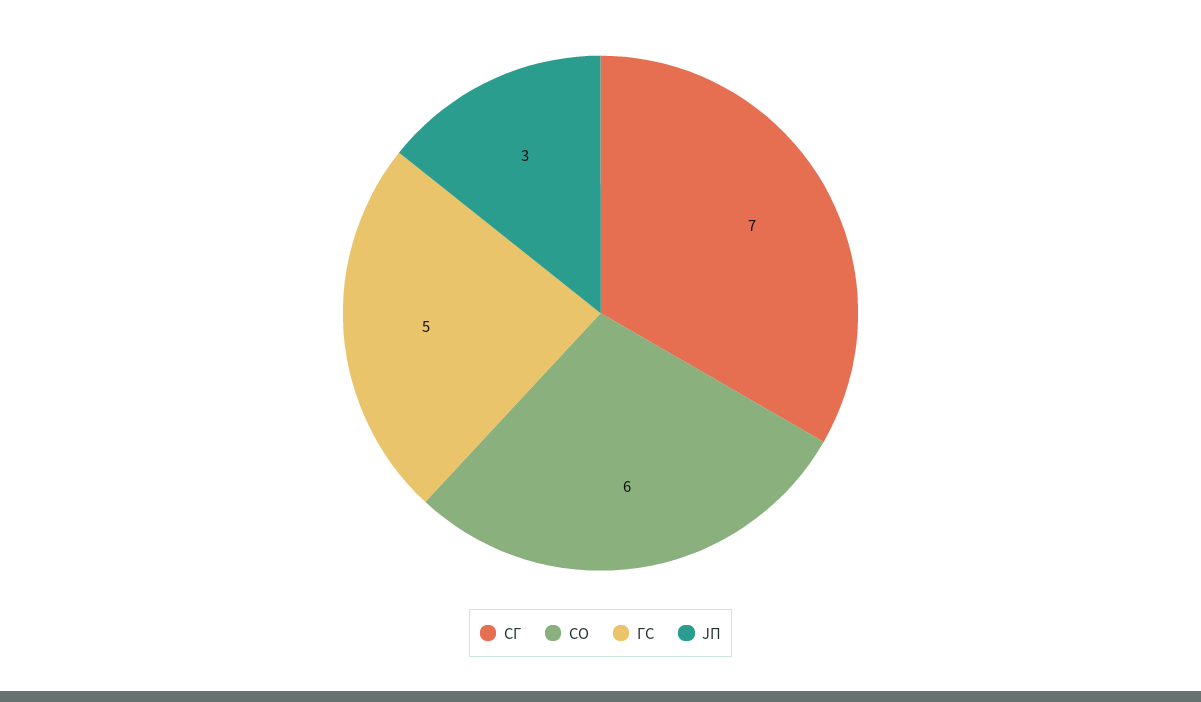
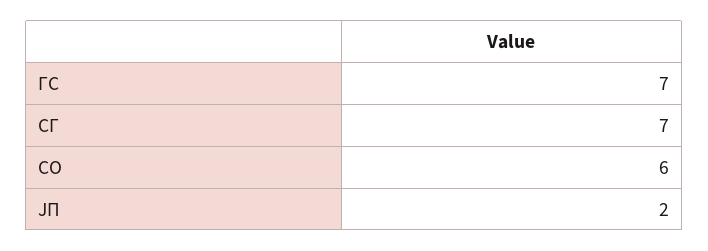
ГС: 5 -> 7
ЈП: 3 -> 2

